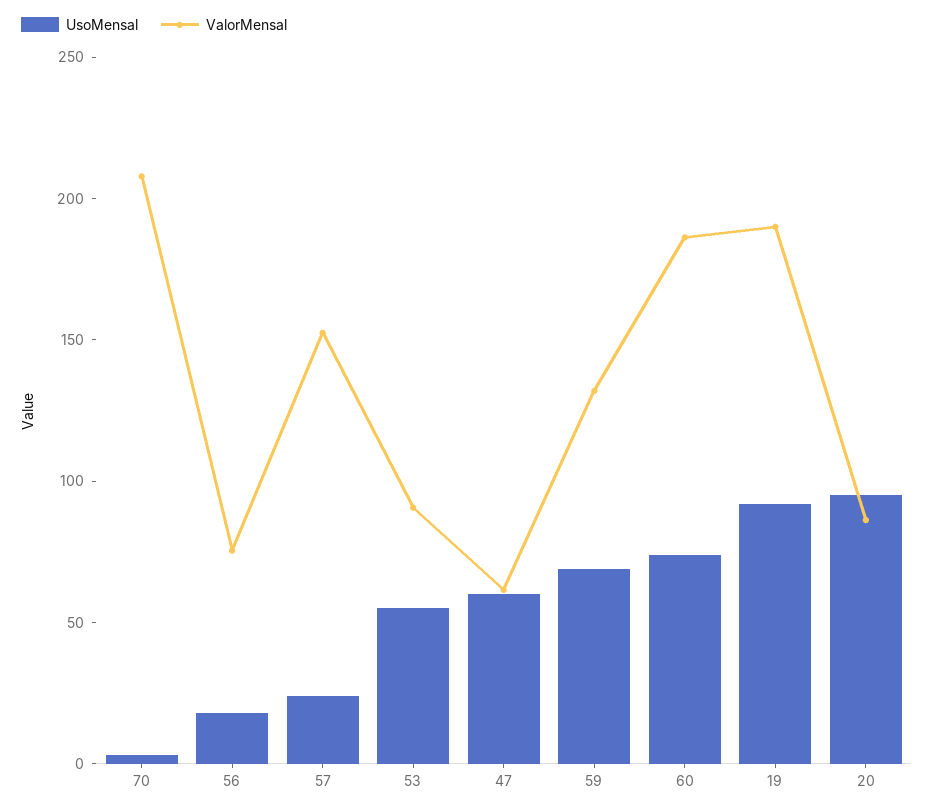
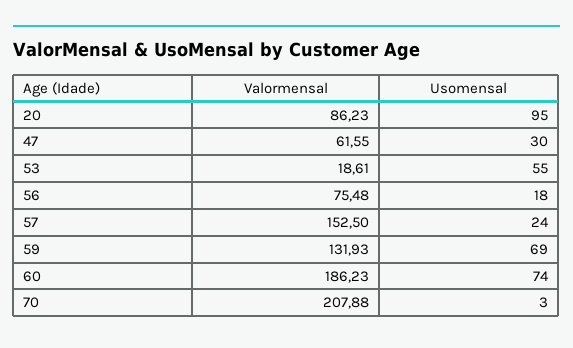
ValorMensal, 53: 90 -> 18.61
UsoMensal, 47: 60 -> 30
UsoMensal, 19: 90 -> none
ValorMensal, 19: 190 -> none

